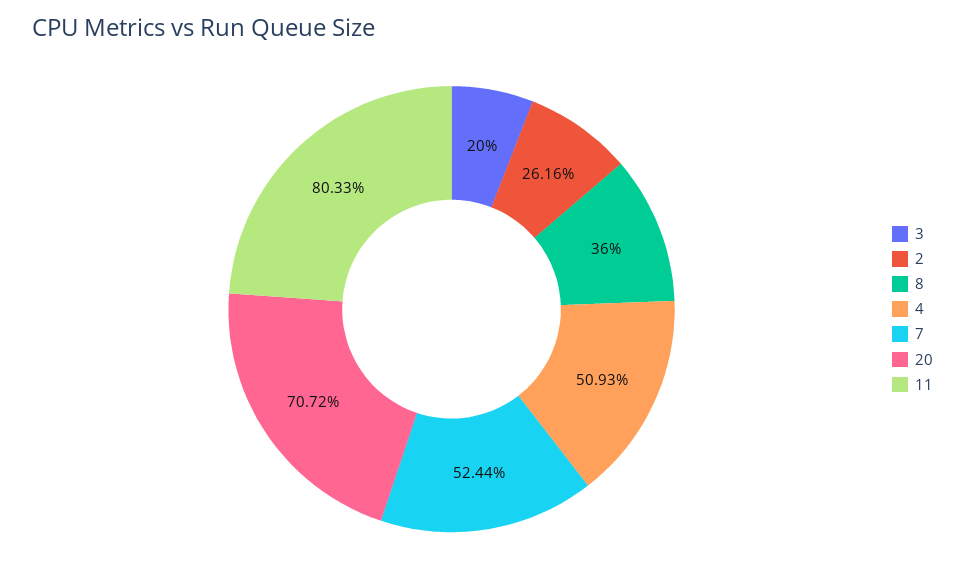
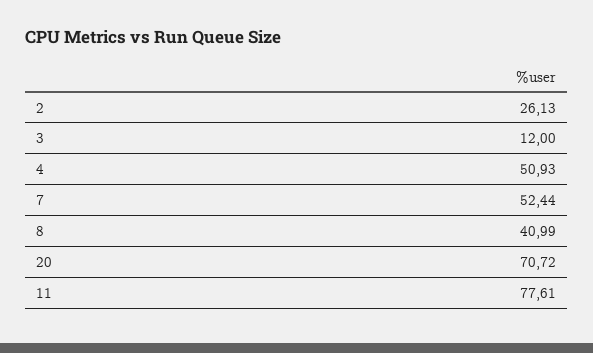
3: 20 -> 12
2: 26.16 -> 26.13
8: 36 -> 40.99
11: 80.33 -> 77.61

